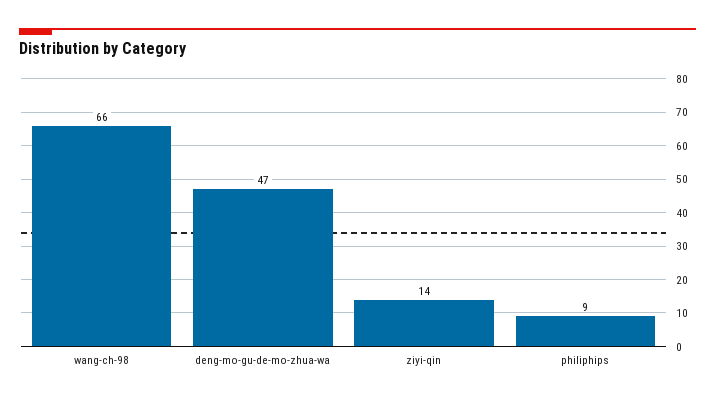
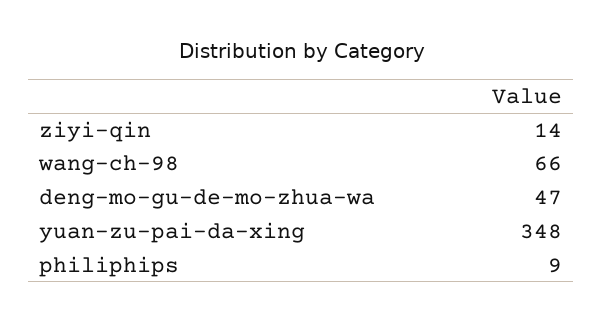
yuan-zu-pai-da-xing: none -> 348

